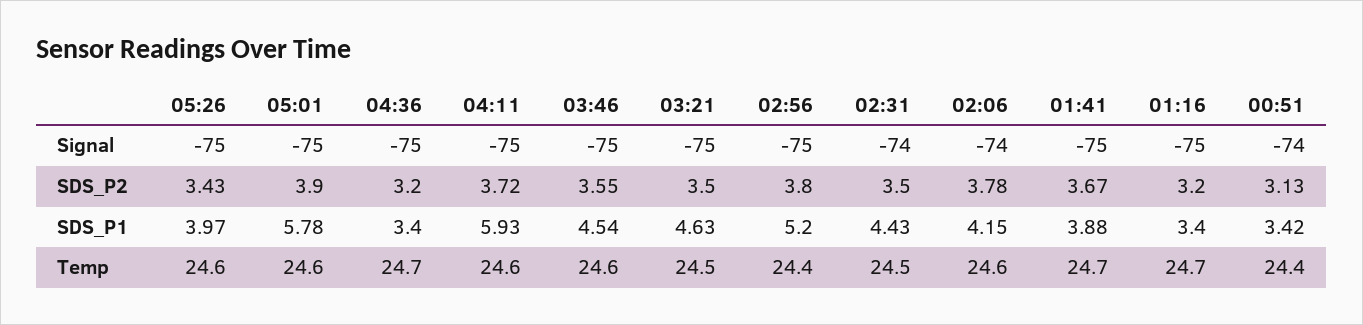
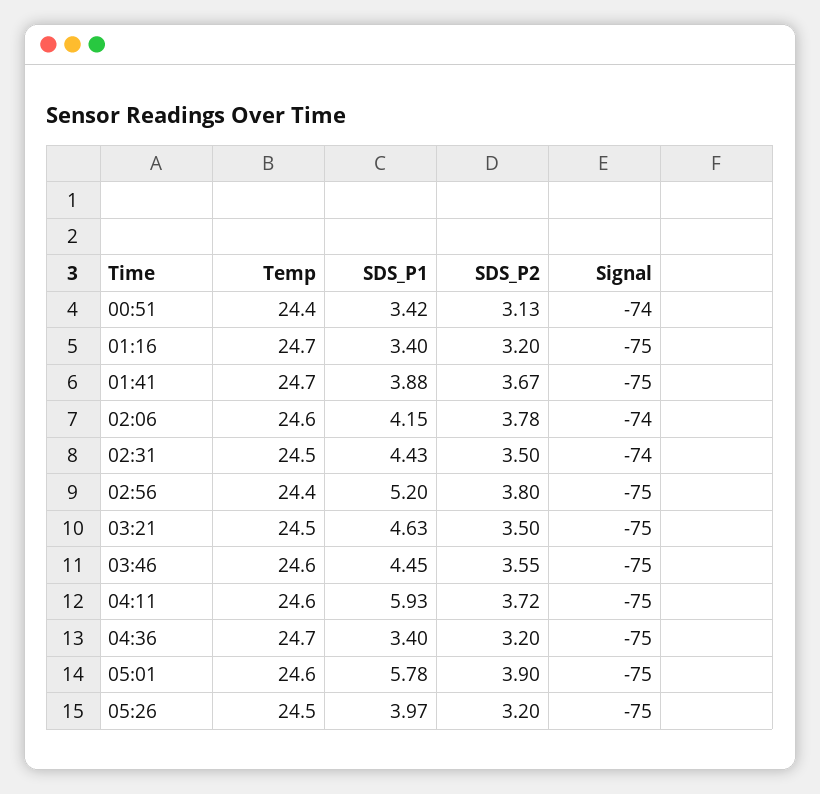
05:26, SDS_P2: 3.43 -> 3.2
03:46, SDS_P1: 4.54 -> 4.45
05:26, Temp: 24.6 -> 24.5

